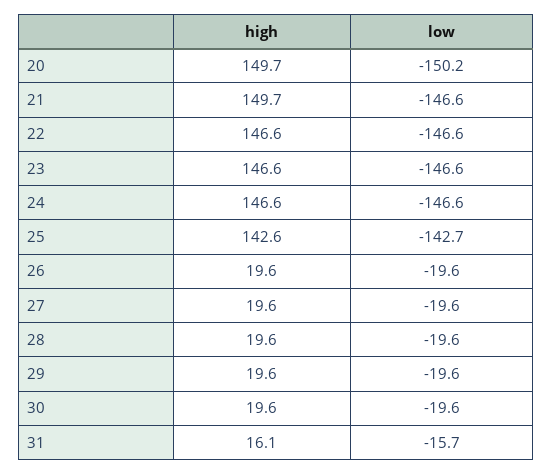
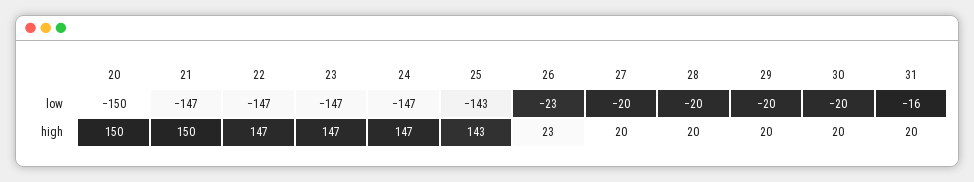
high, 26: 19.6 -> 23
low, 26: -19.6 -> -23
high, 31: 16.1 -> 20

